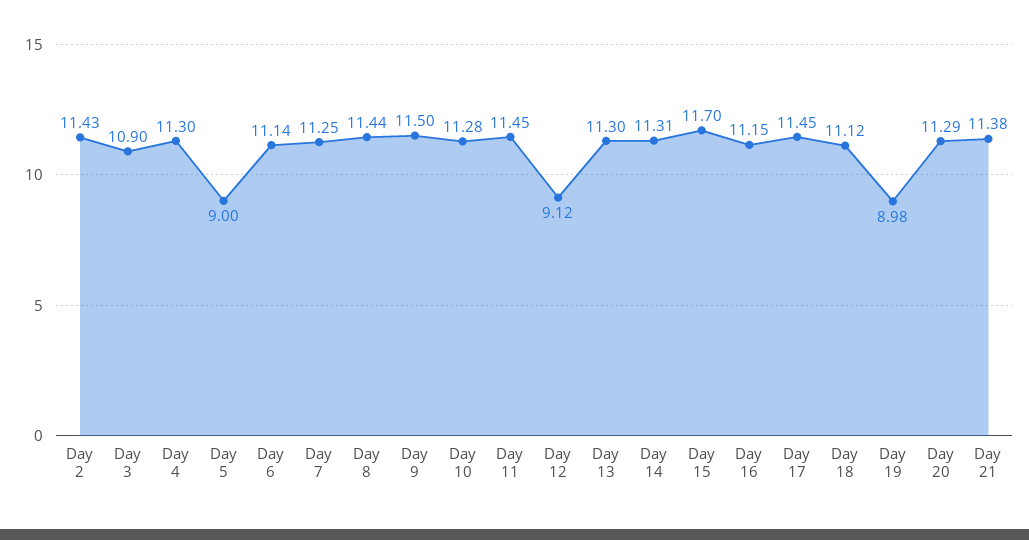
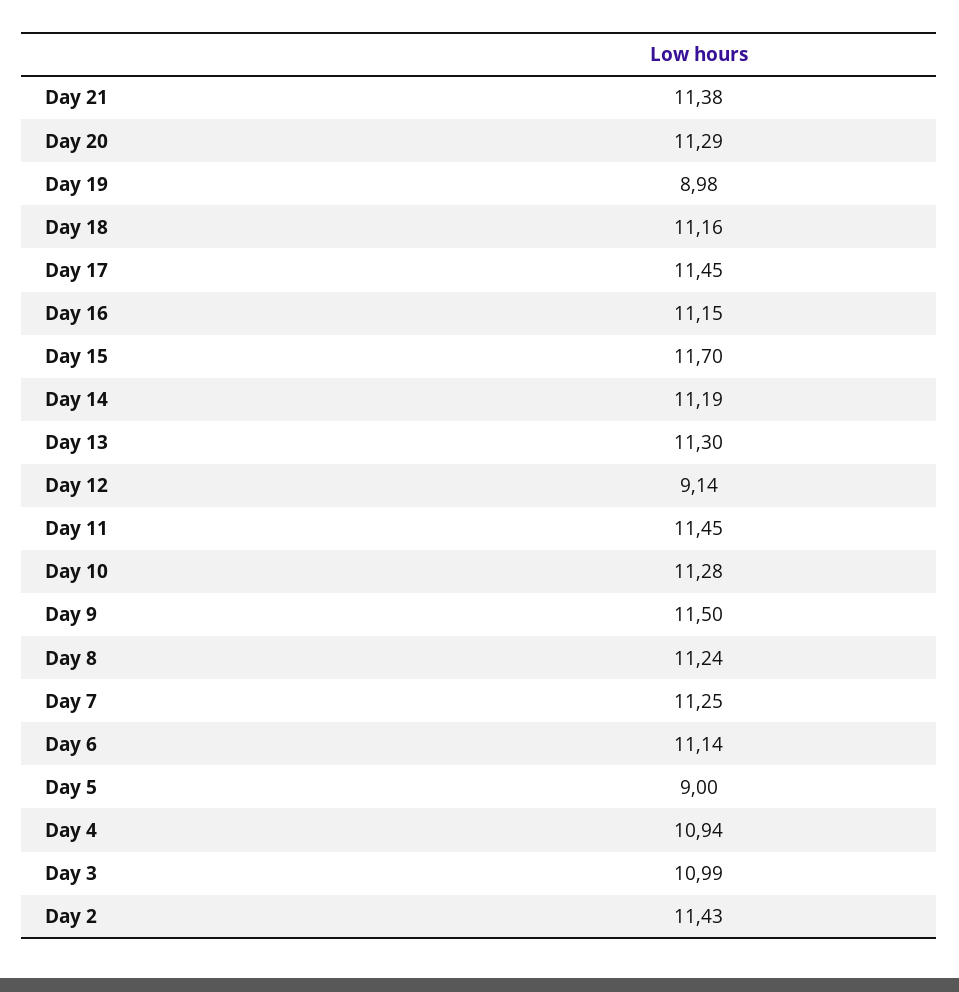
Day 3: 10.9 -> 10.99
Day 4: 11.3 -> 10.94
Day 8: 11.44 -> 11.24
Day 12: 9.12 -> 9.14
Day 14: 11.31 -> 11.19
Day 18: 11.12 -> 11.16

